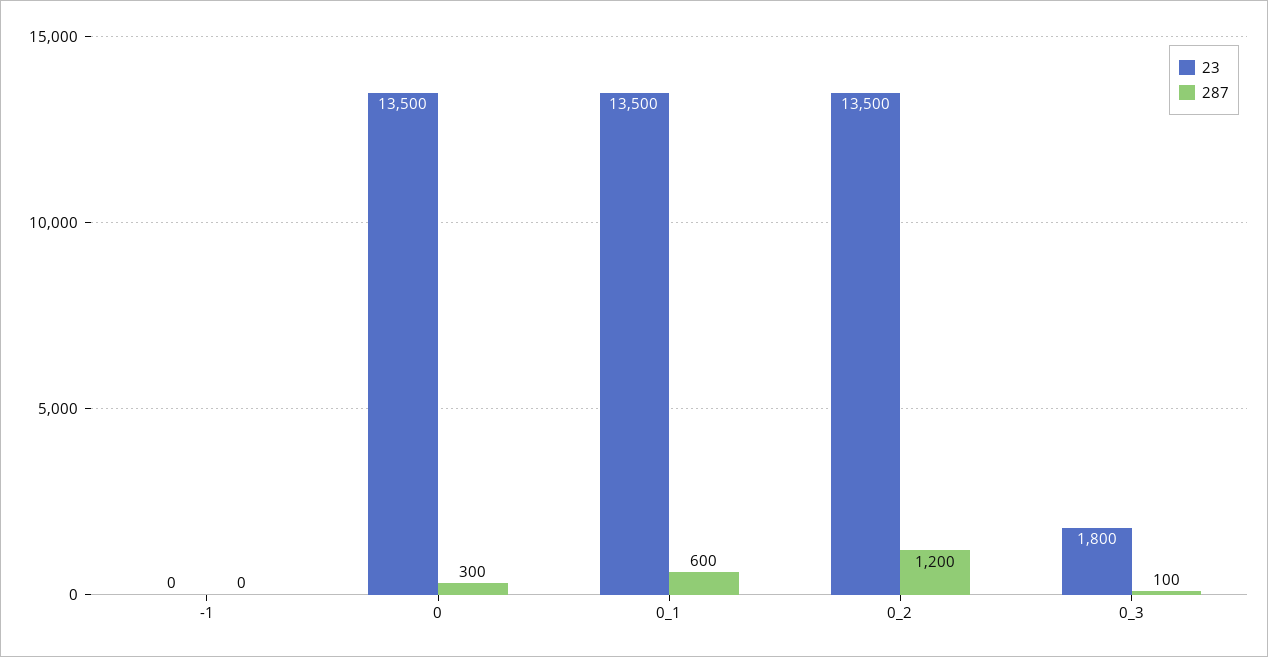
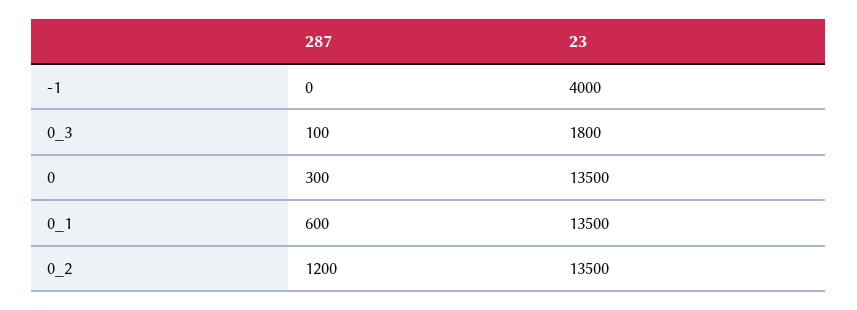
23, -1: 0 -> 4000

